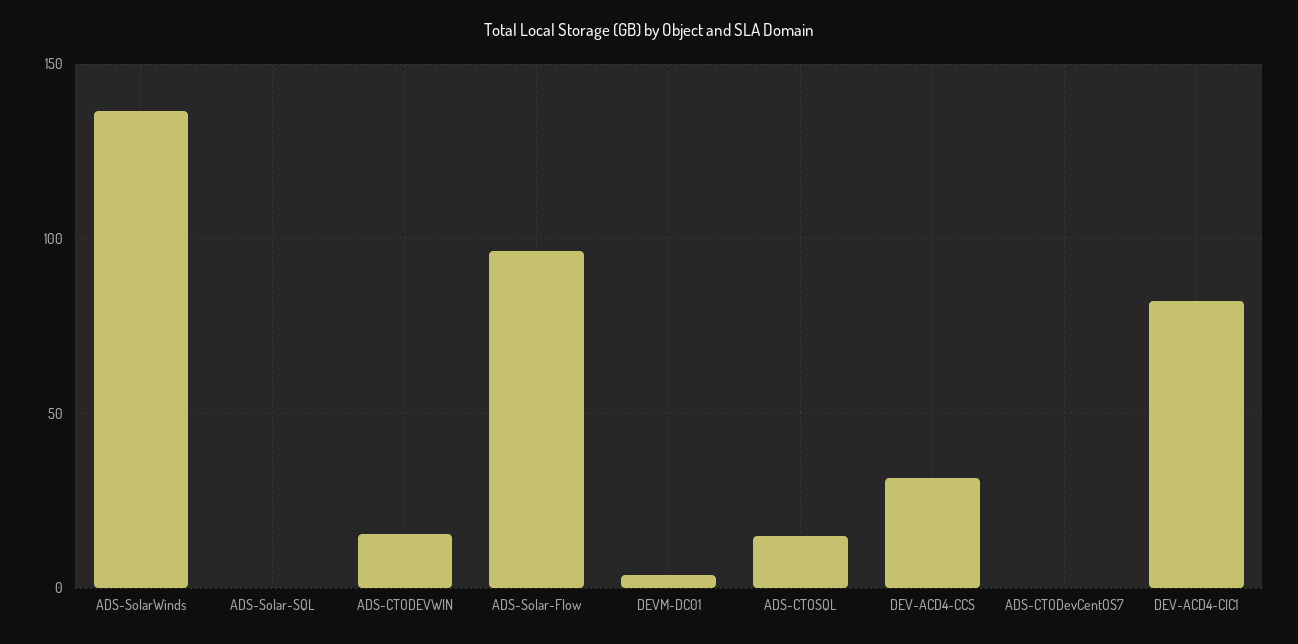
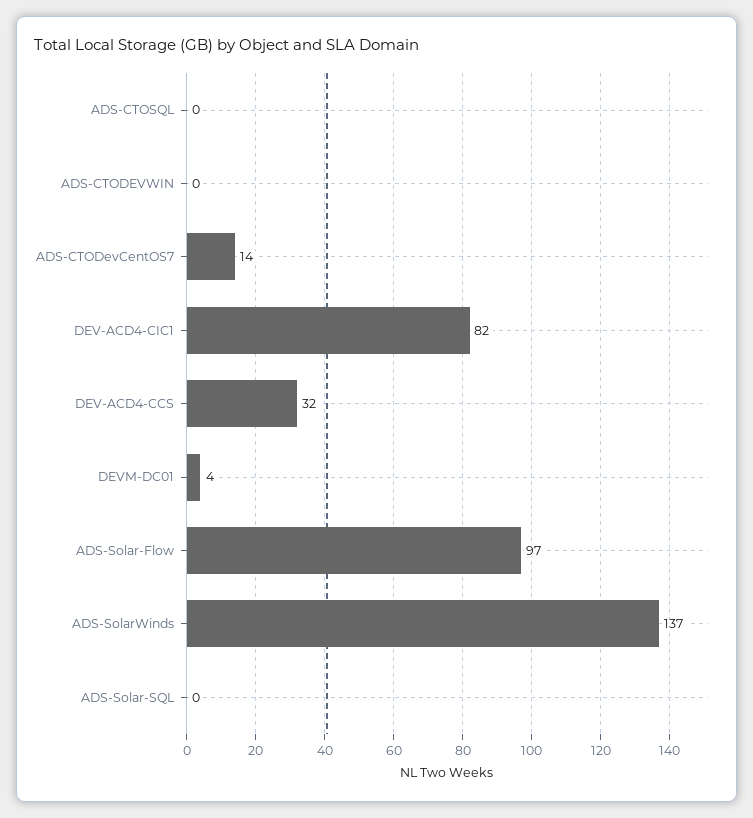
ADS-CTODEVWIN: 15 -> 0
ADS-CTOSQL: 15 -> 0
ADS-CTODevCentOS7: 0 -> 14

